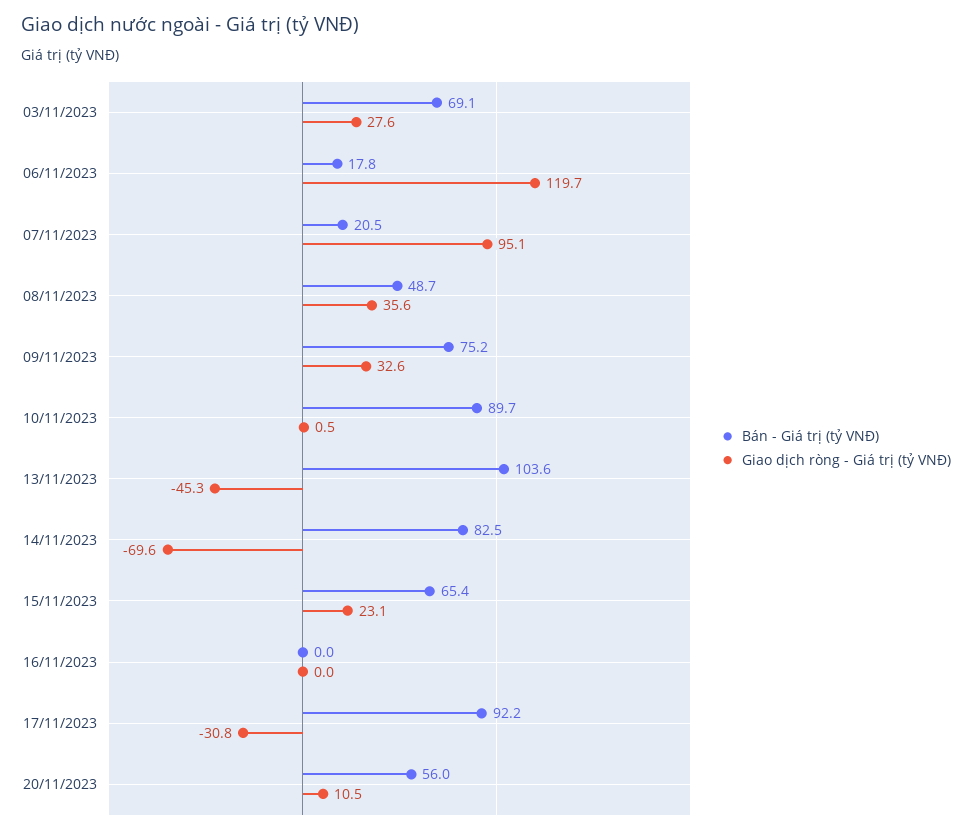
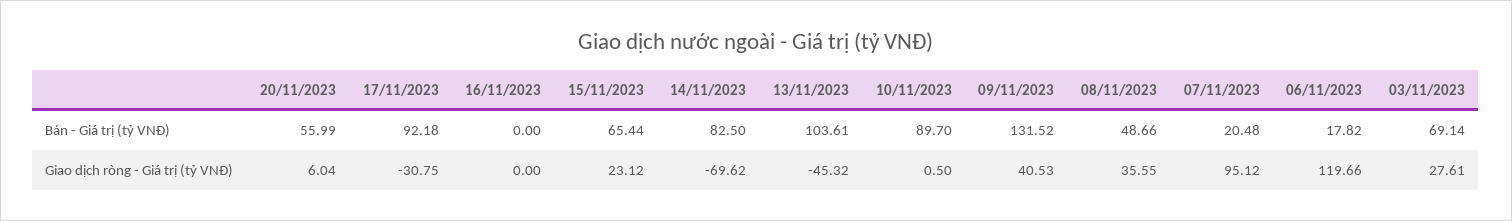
Bán - Giá trị (tỷ VNĐ), 09/11/2023: 75.2 -> 131.52
Giao dịch ròng - Giá trị (tỷ VNĐ), 09/11/2023: 32.6 -> 40.53
Giao dịch ròng - Giá trị (tỷ VNĐ), 20/11/2023: 10.5 -> 6.04

